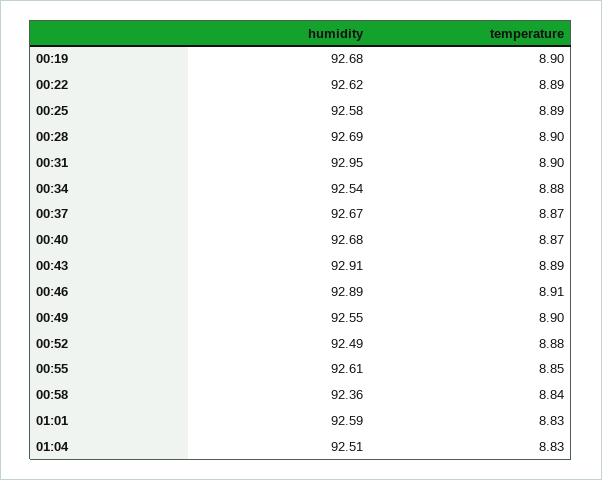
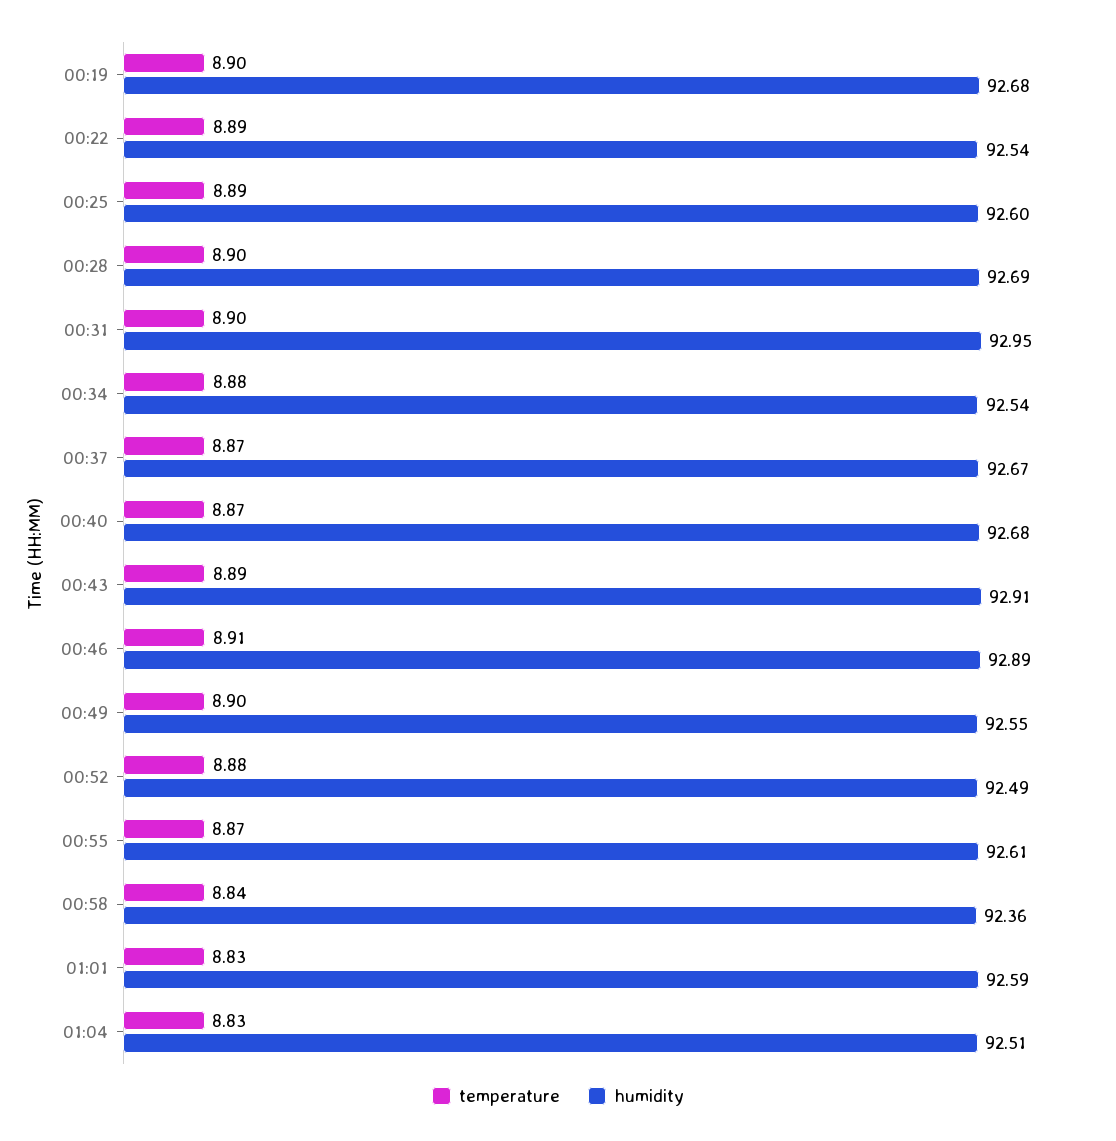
humidity, 00:22: 92.62 -> 92.54
humidity, 00:25: 92.58 -> 92.6
temperature, 00:55: 8.85 -> 8.87

